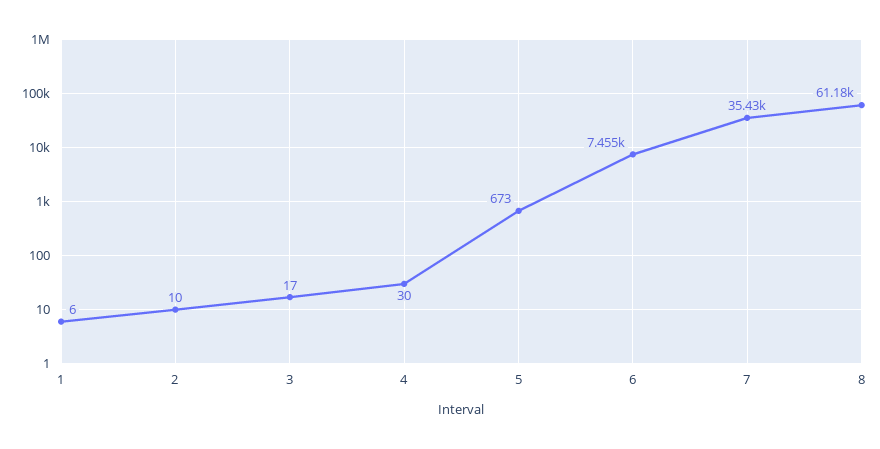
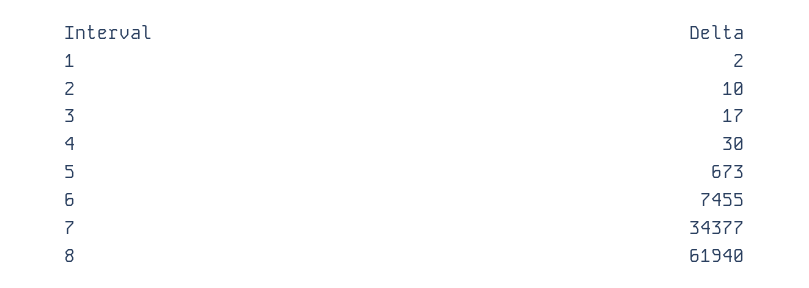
1: 6 -> 2
7: 35430 -> 34377
8: 61180 -> 61940

